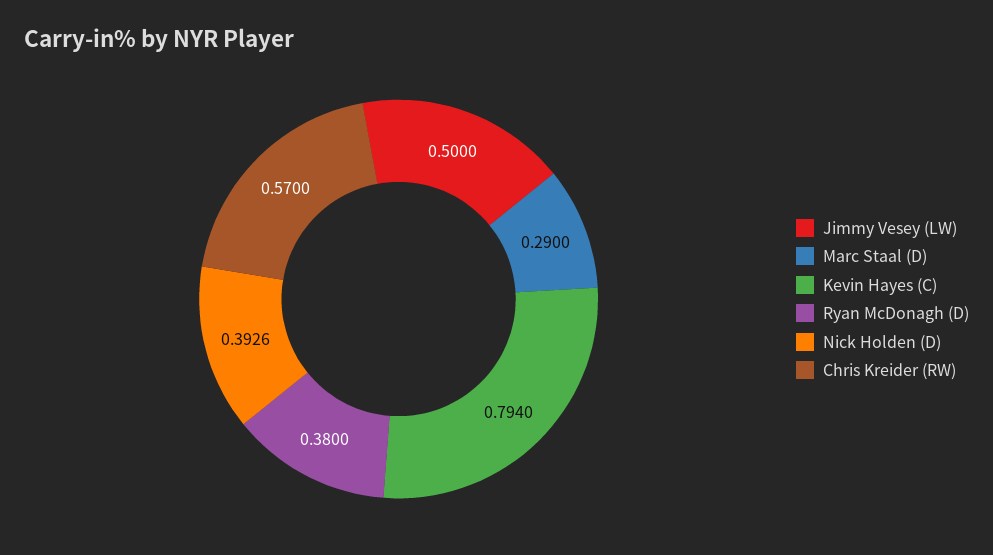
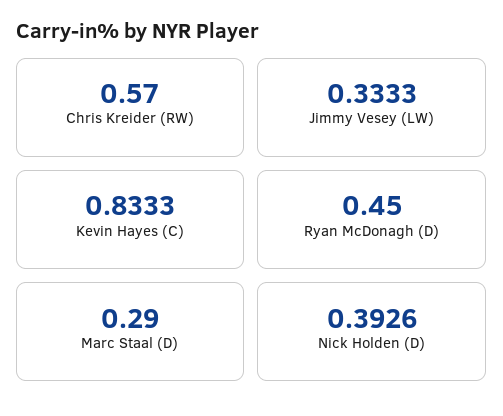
Jimmy Vesey (LW): 0.5 -> 0.3333
Kevin Hayes (C): 0.794 -> 0.8333
Ryan McDonagh (D): 0.38 -> 0.45

